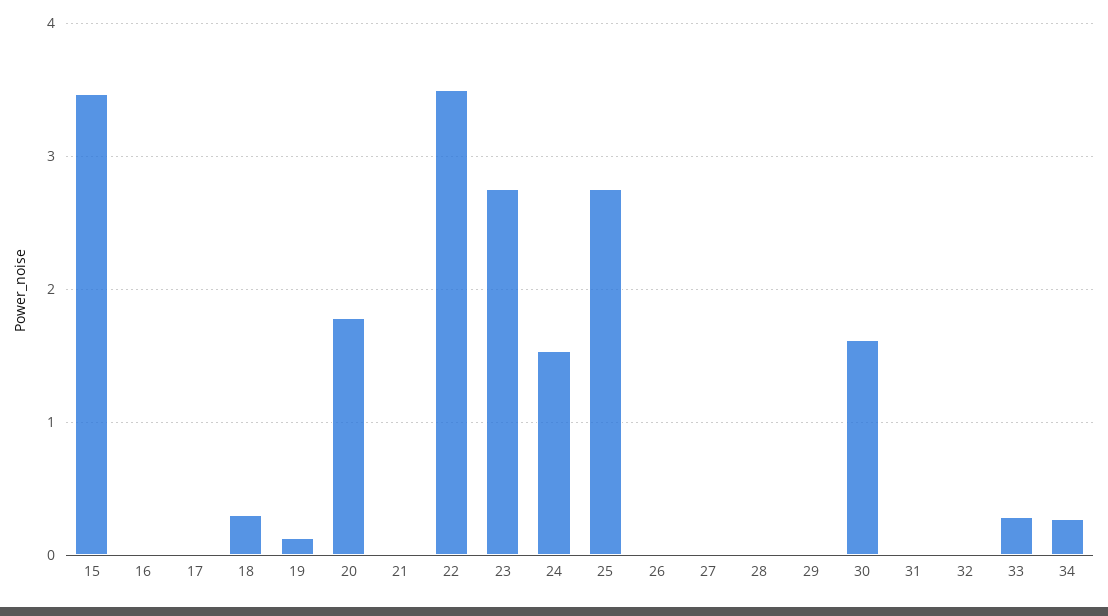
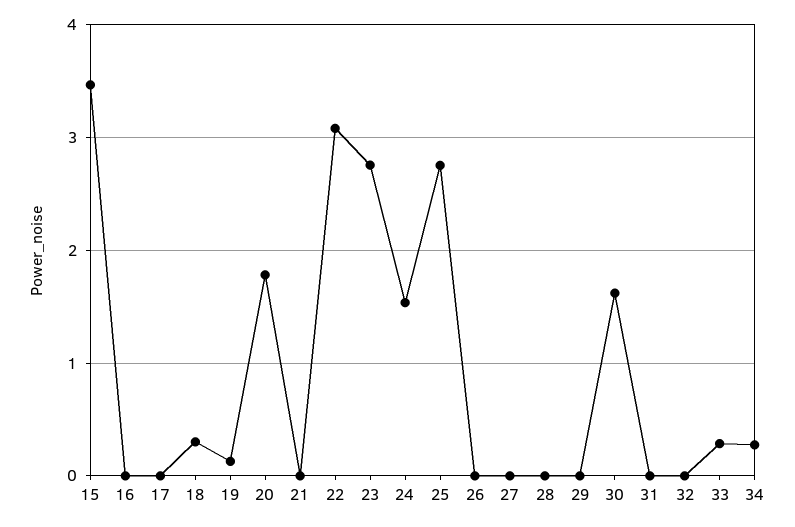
22: 3.5 -> 3.1

